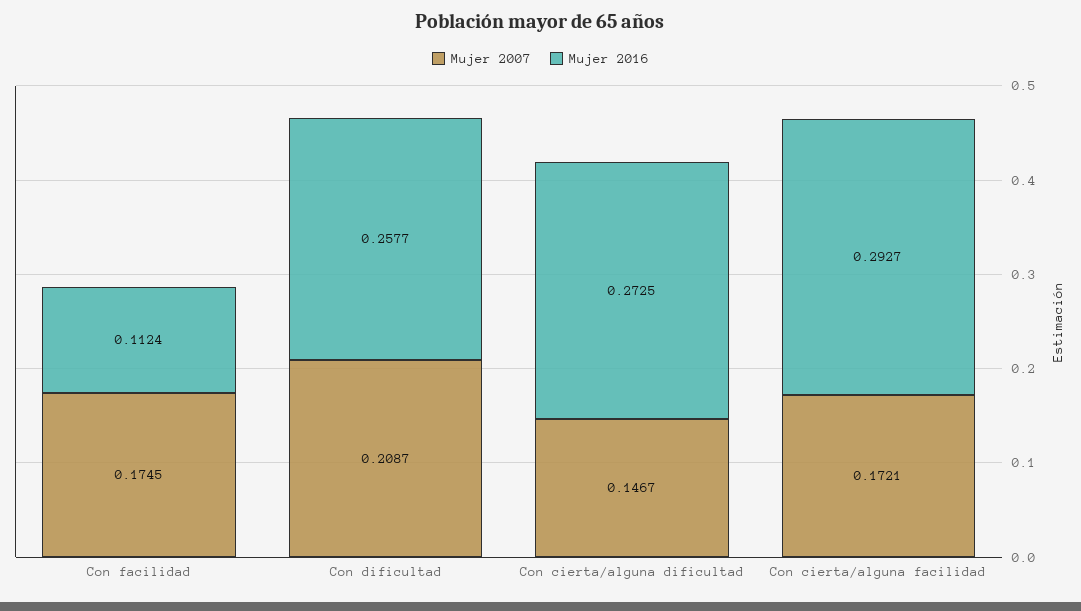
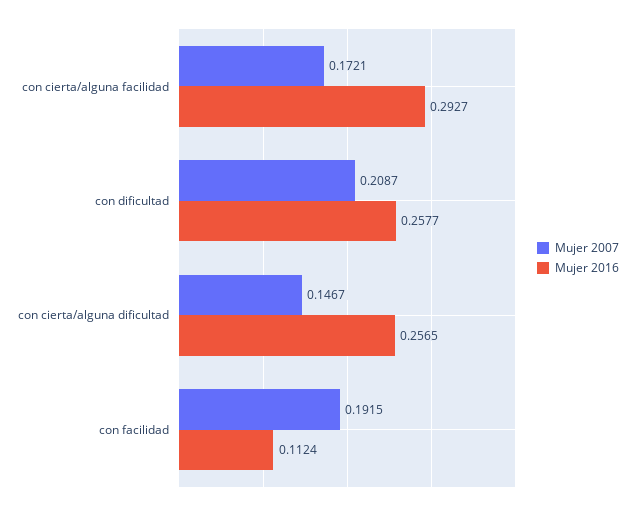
Mujer 2007, Con facilidad: 0.1745 -> 0.1915
Mujer 2016, Con cierta/alguna dificultad: 0.2725 -> 0.2565

